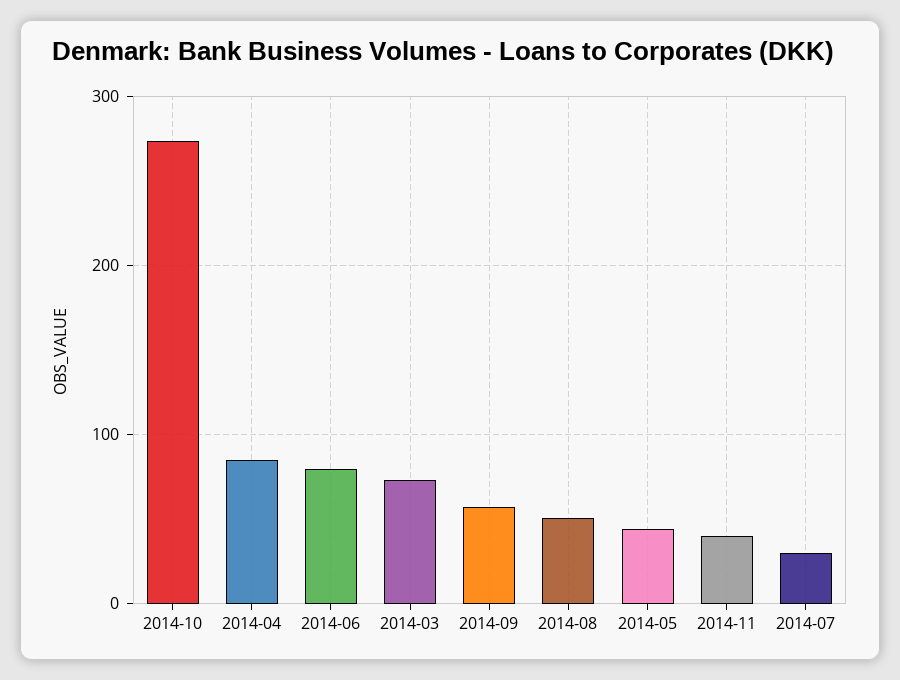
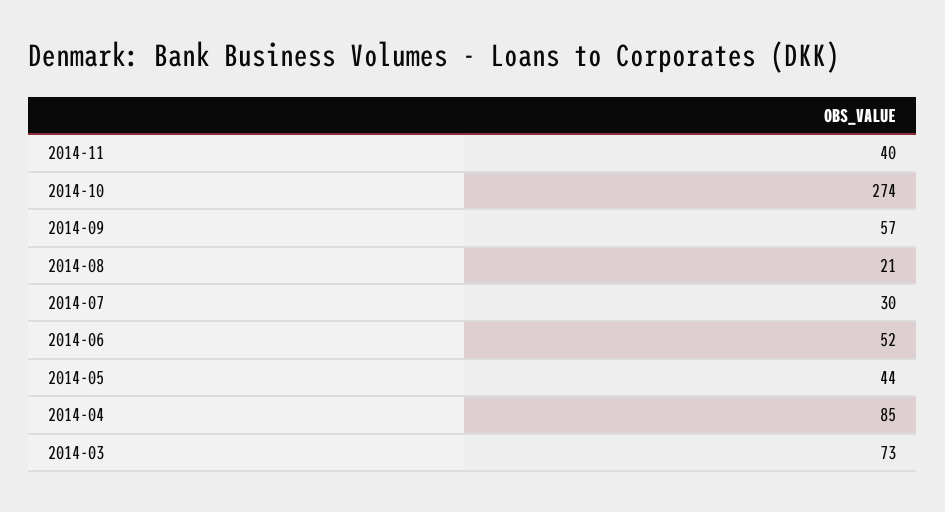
2014-06: 80 -> 52
2014-08: 50 -> 21

